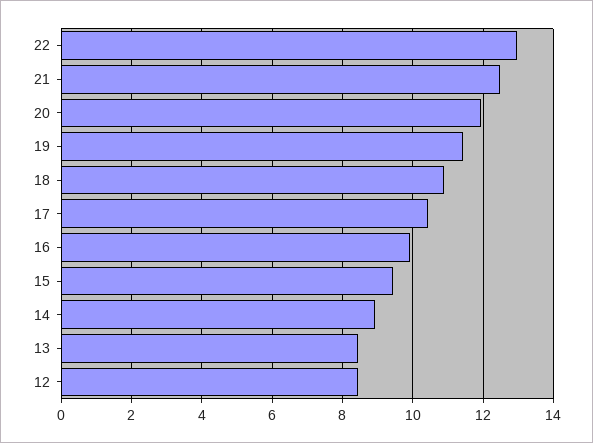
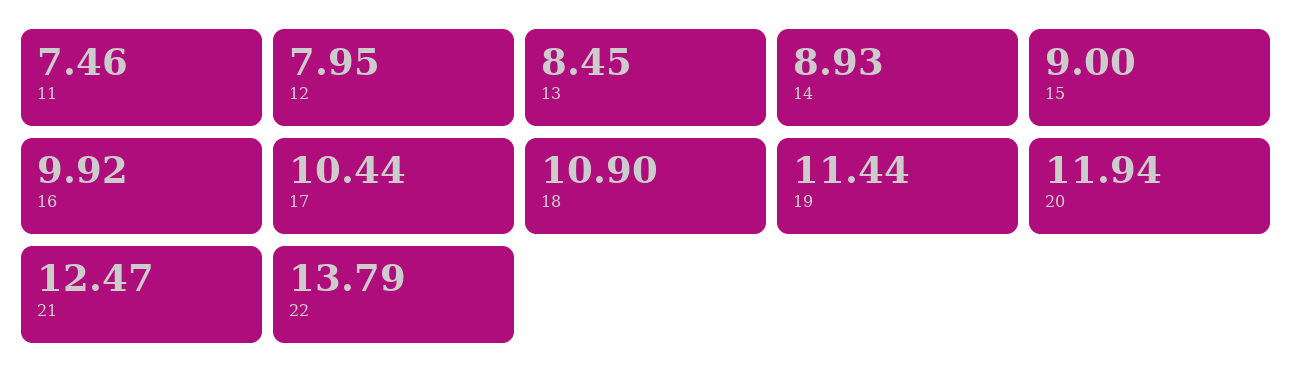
22: 13 -> 13.79
15: 9.4 -> 9
12: 8.4 -> 7.95
11: none -> 7.46

